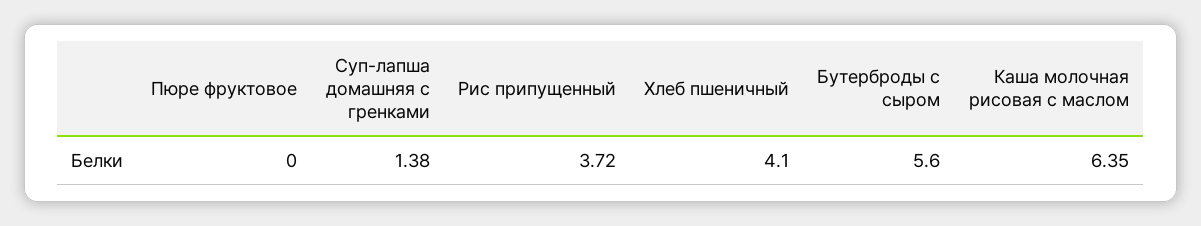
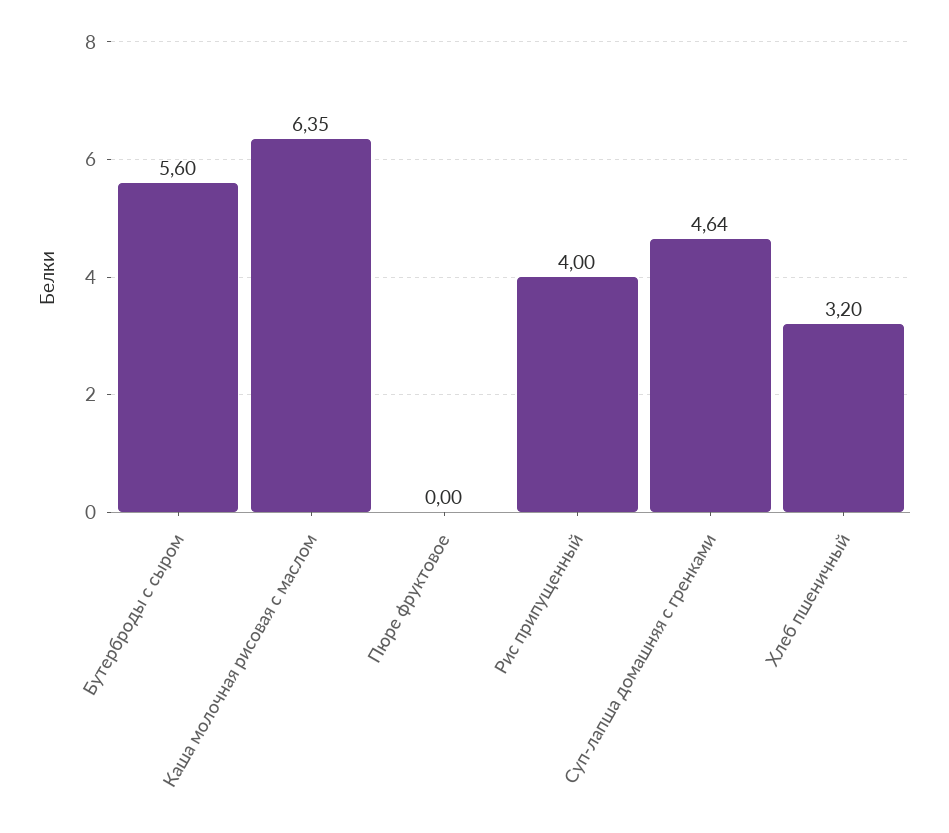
Суп-лапша домашняя с гренками: 1.38 -> 4.64
Рис припущенный: 3.72 -> 4
Хлеб пшеничный: 4.1 -> 3.2

